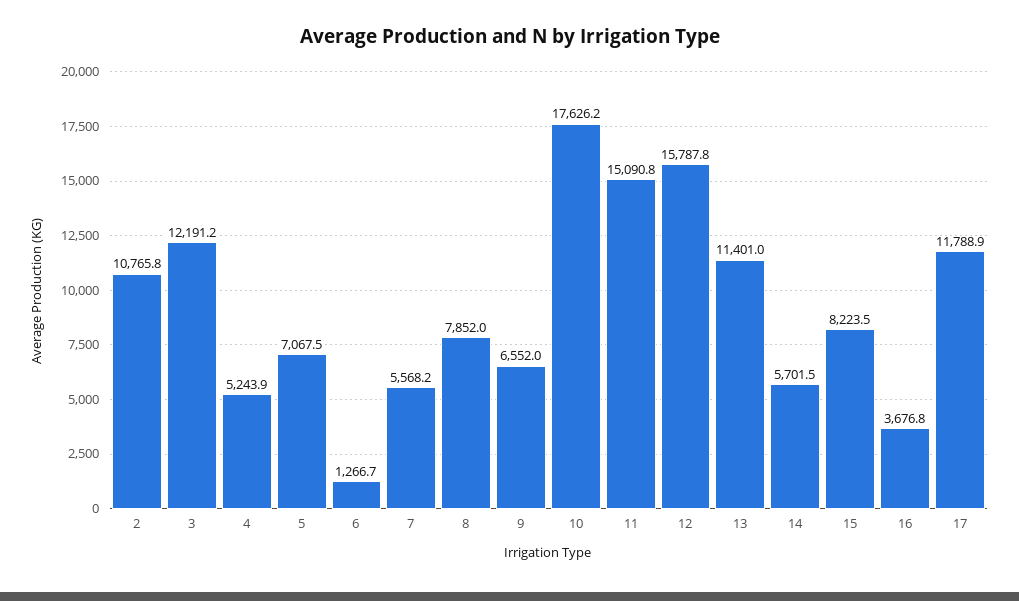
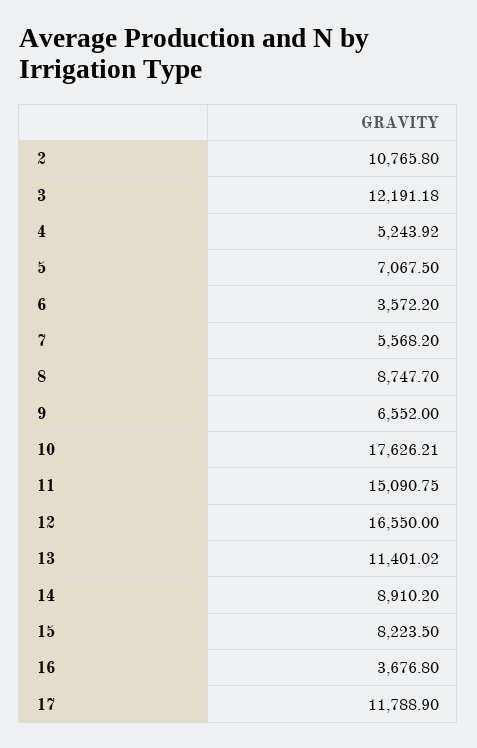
6: 1266.7 -> 3572.2
8: 7852 -> 8747.7
12: 15787.8 -> 16550
14: 5701.5 -> 8910.2

